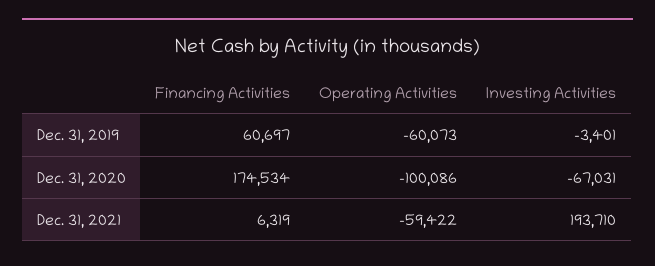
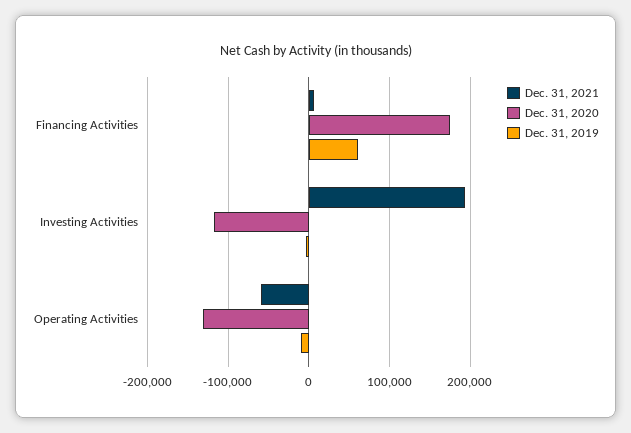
Dec. 31, 2019, Operating Activities: -60073 -> -10000
Dec. 31, 2020, Operating Activities: -100086 -> -130000
Dec. 31, 2020, Investing Activities: -67031 -> -120000

